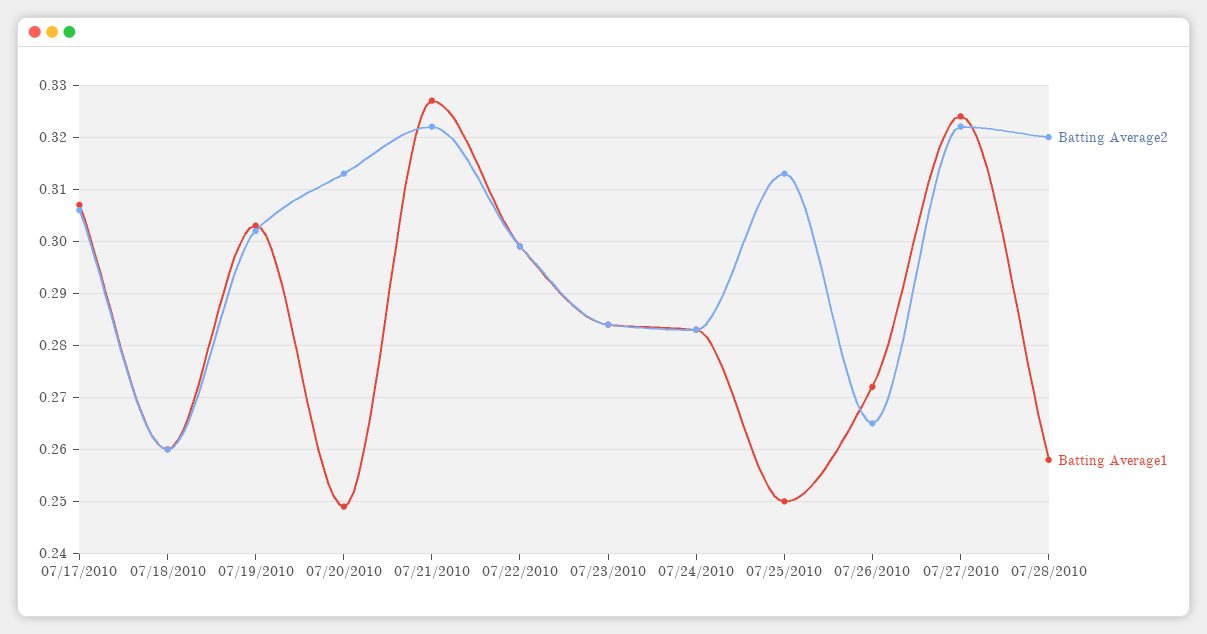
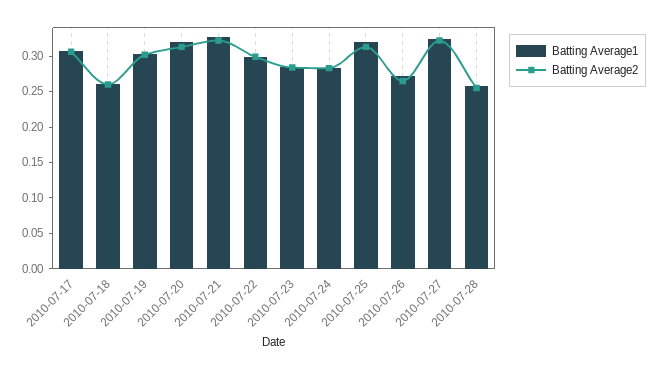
Batting Average1, 07/20/2010: 0.25 -> 0.325
Batting Average1, 07/25/2010: 0.25 -> 0.325
Batting Average2, 07/28/2010: 0.32 -> 0.25

